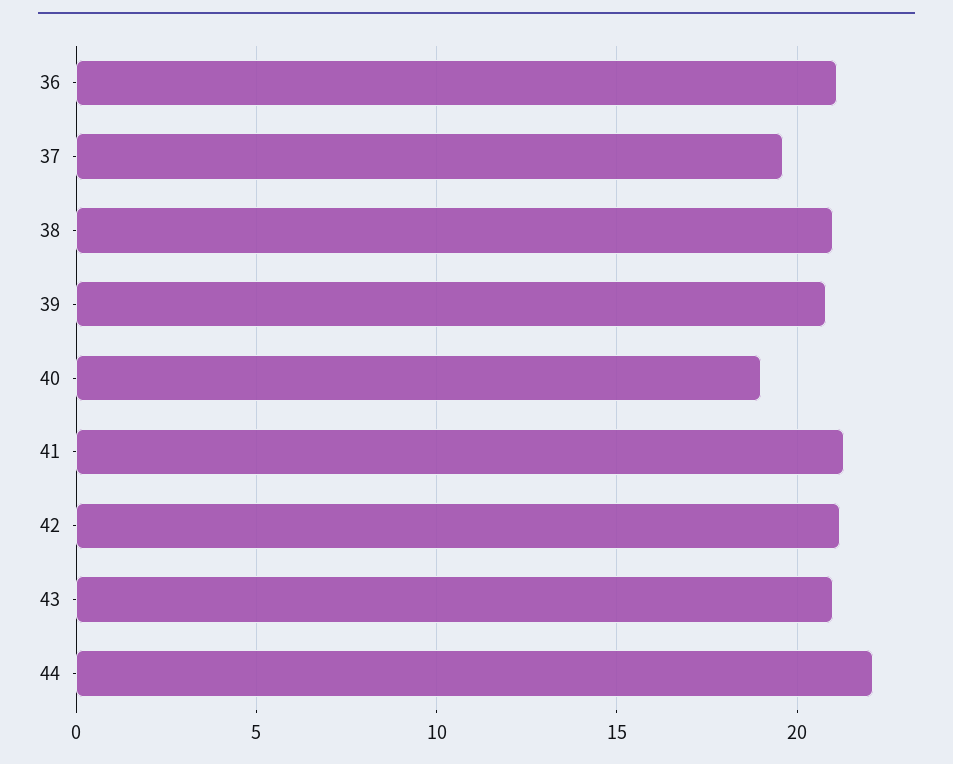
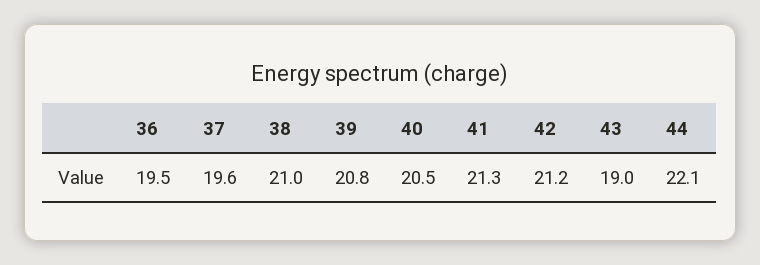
36: 21 -> 19.5
40: 19 -> 20.5
43: 21 -> 19

